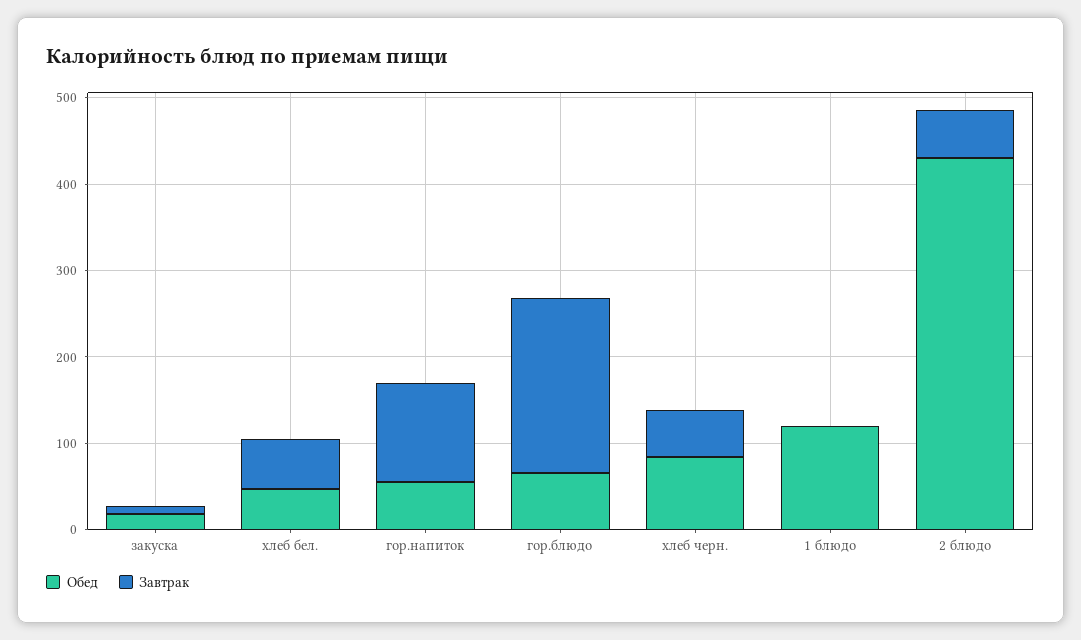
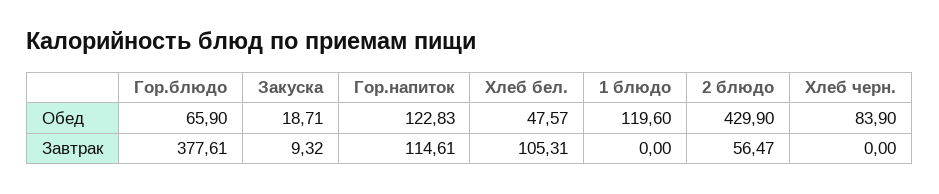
Завтрак, хлеб бел.: 60 -> 105.31
Обед, гор.напиток: 60 -> 122.83
Завтрак, гор.блюдо: 200 -> 377.61
Завтрак, хлеб черн.: 60 -> 0

